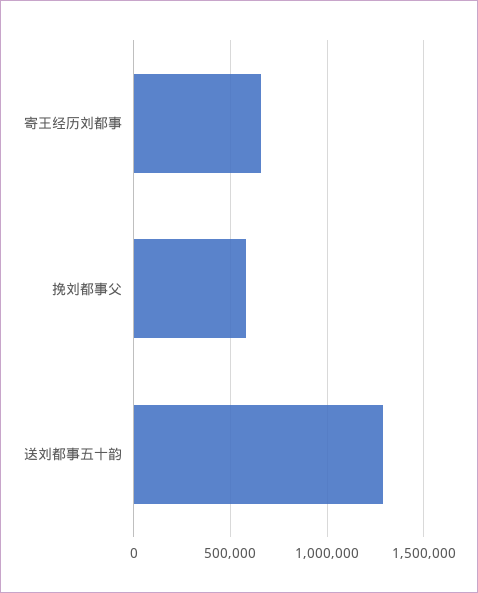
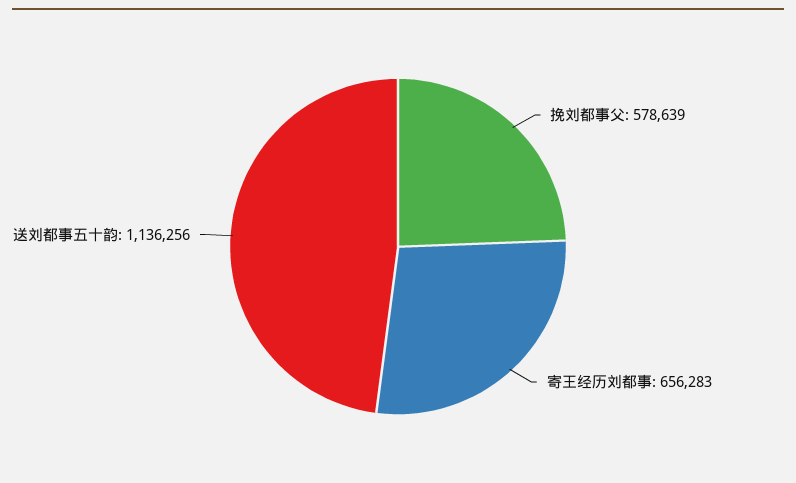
送刘都事五十韵: 1300000 -> 1136256

